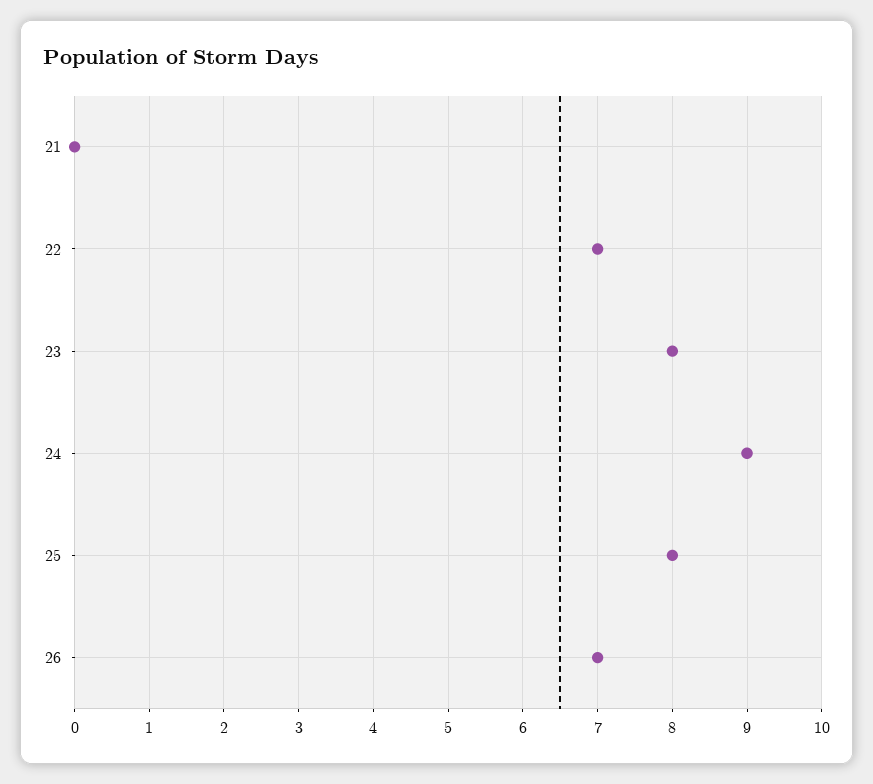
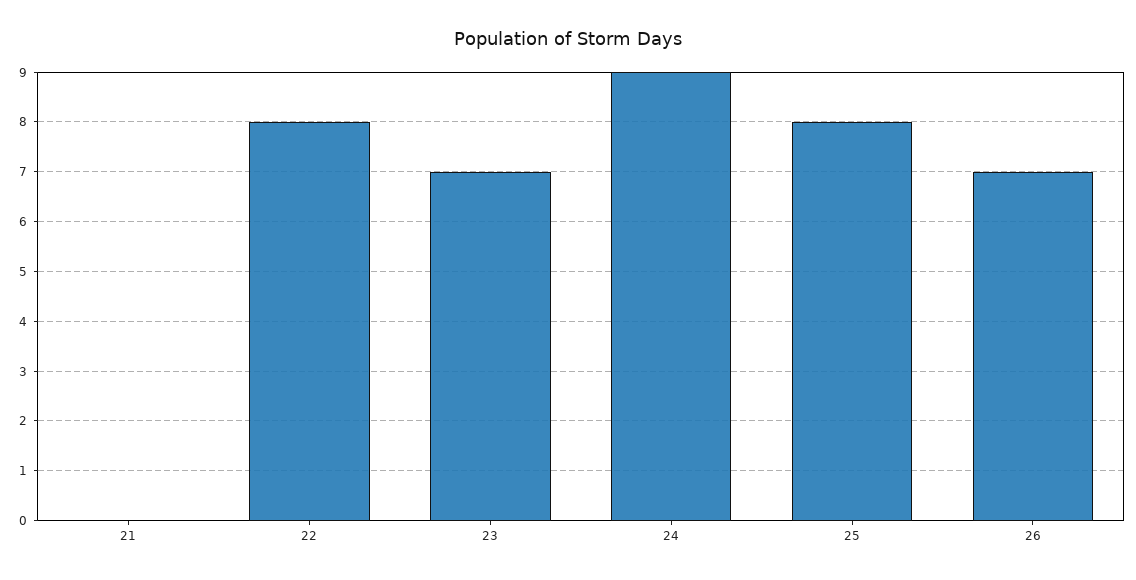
22: 7 -> 8
23: 8 -> 7

